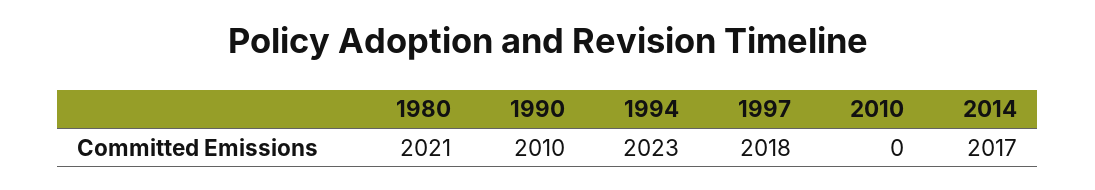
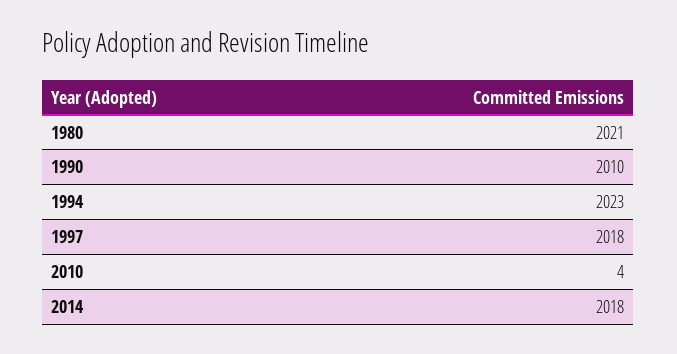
2010: 0 -> 4
2014: 2017 -> 2018

